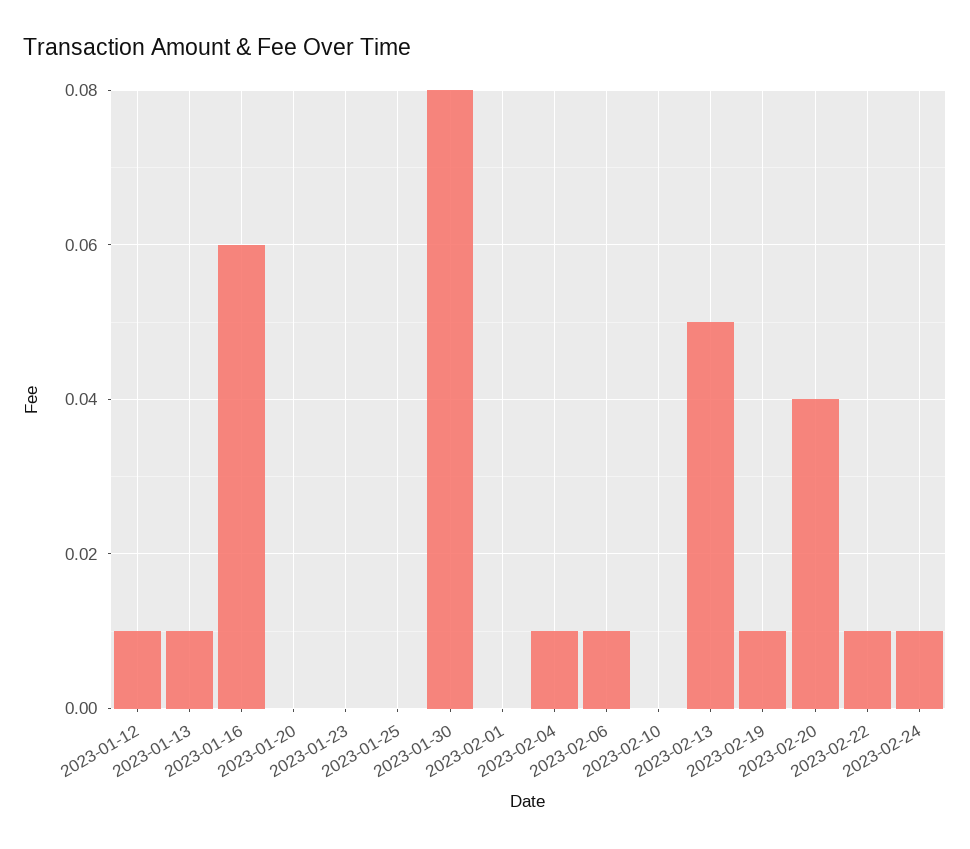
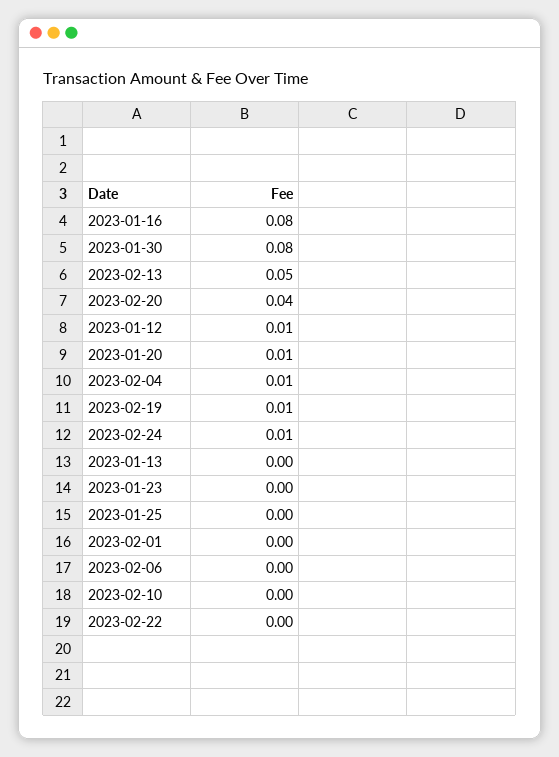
2023-01-13: 0.01 -> 0
2023-01-16: 0.06 -> 0.08
2023-01-20: 0 -> 0.01
2023-02-06: 0.01 -> 0
2023-02-22: 0.01 -> 0

